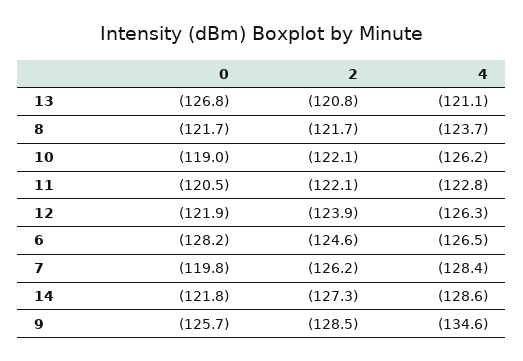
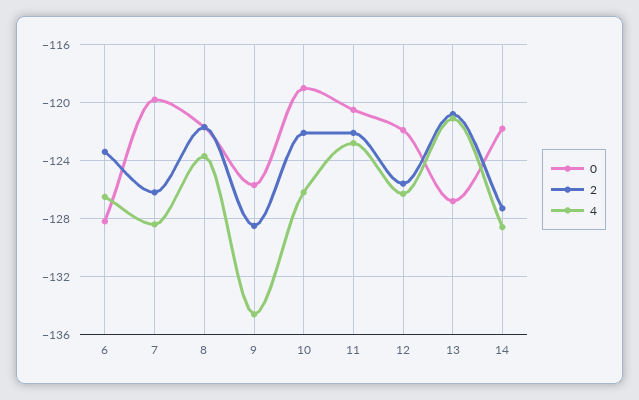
2, 12: -123.9 -> -125.5
2, 6: -124.6 -> -123.5

